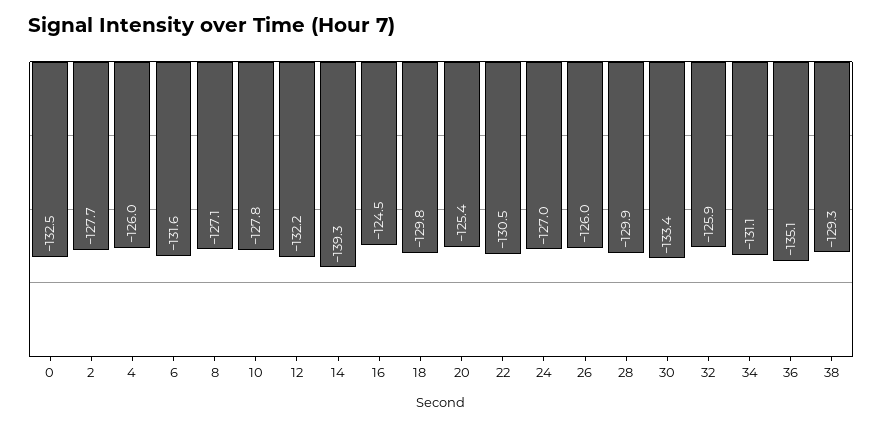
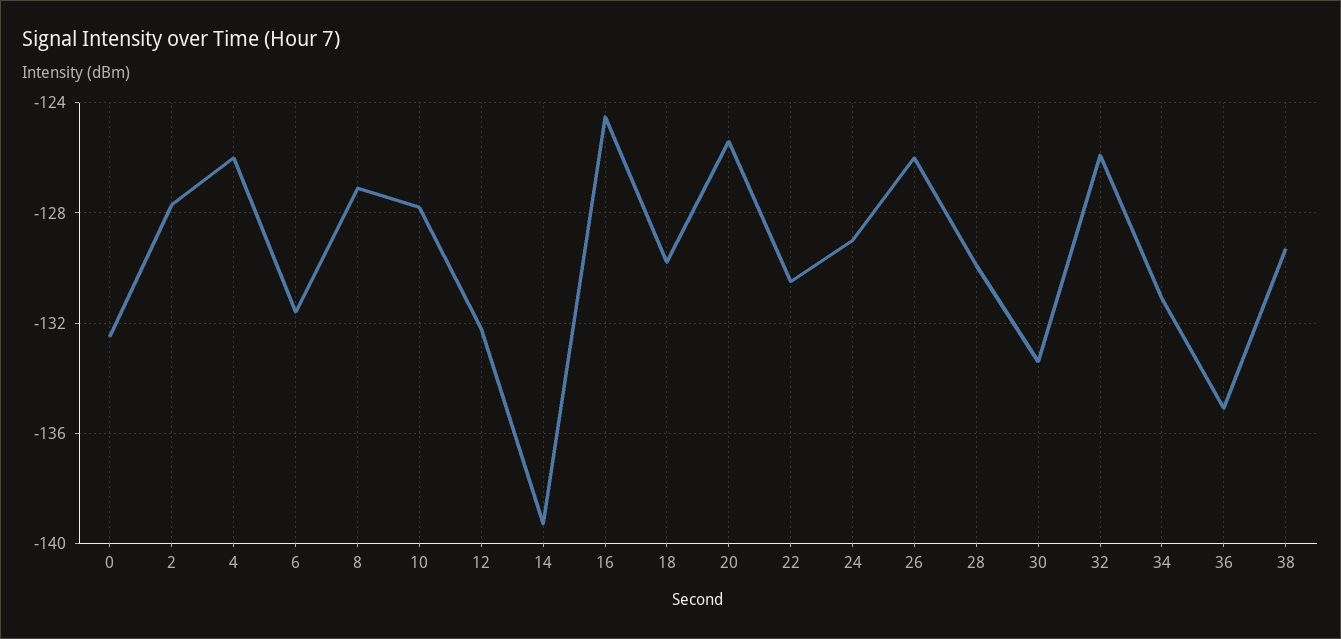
24: -127 -> -129

